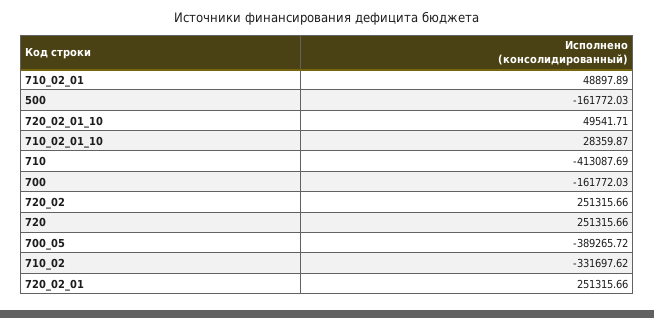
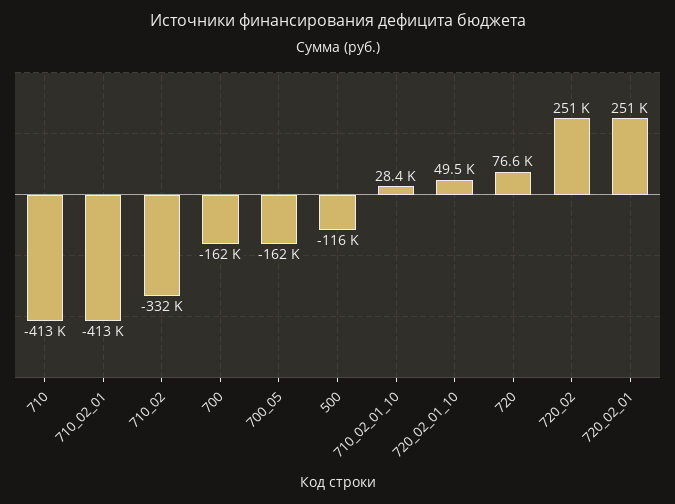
710_02_01: 48897.89 -> -413000
500: -161772.03 -> -116000
720: 251315.66 -> 76600
700_05: -389265.72 -> -162000

